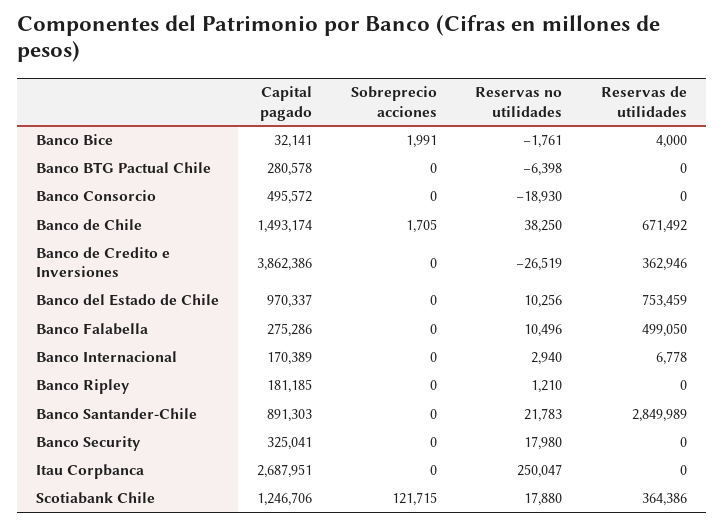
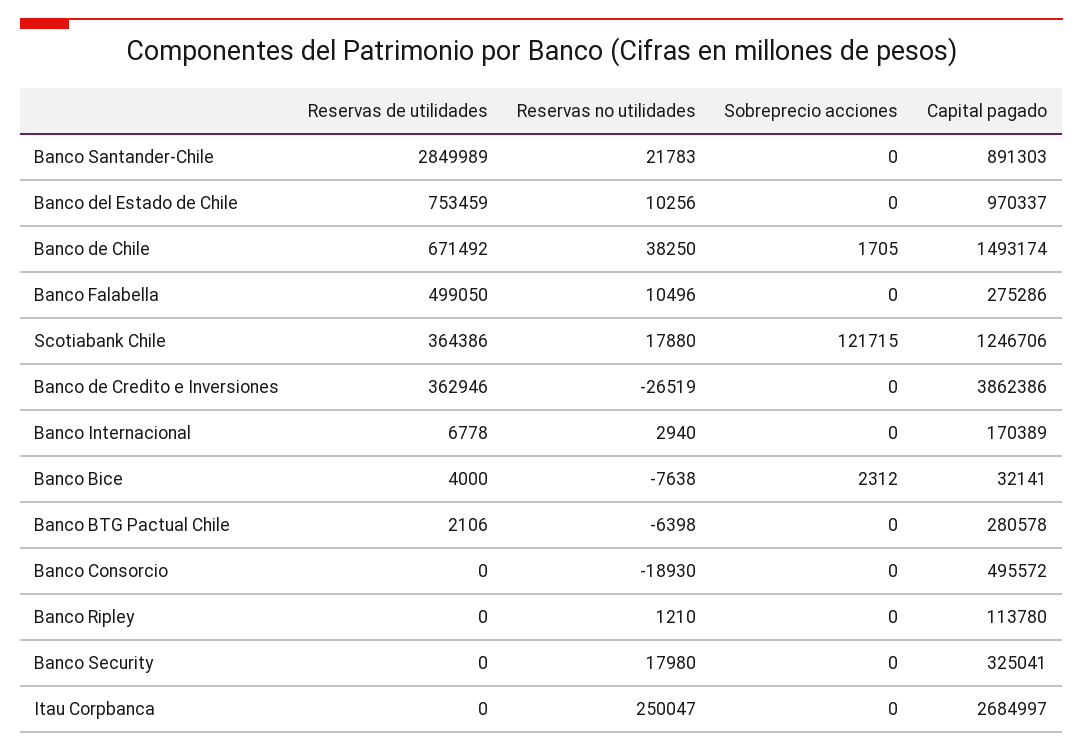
Sobreprecio acciones, Banco Bice: 1991 -> 2312
Reservas no utilidades, Banco Bice: -1761 -> -7638
Reservas de utilidades, Banco BTG Pactual Chile: 0 -> 2106
Capital pagado, Banco Ripley: 181185 -> 113780
Capital pagado, Itau Corpbanca: 2687951 -> 2684997

